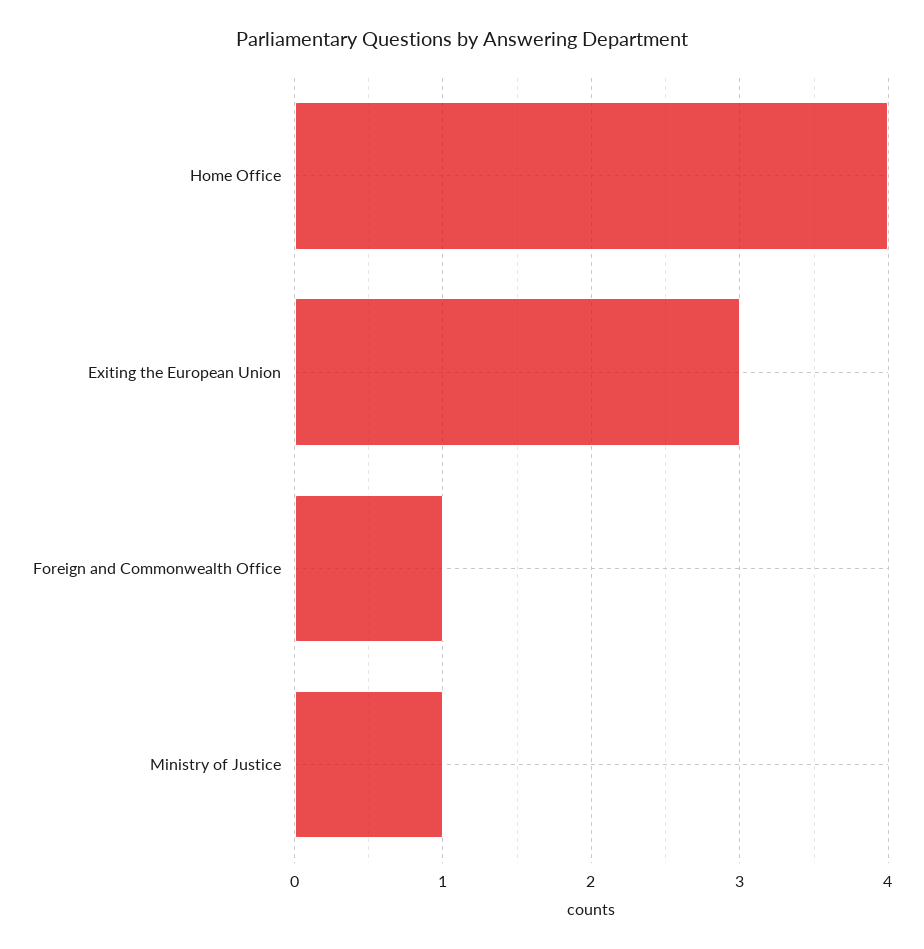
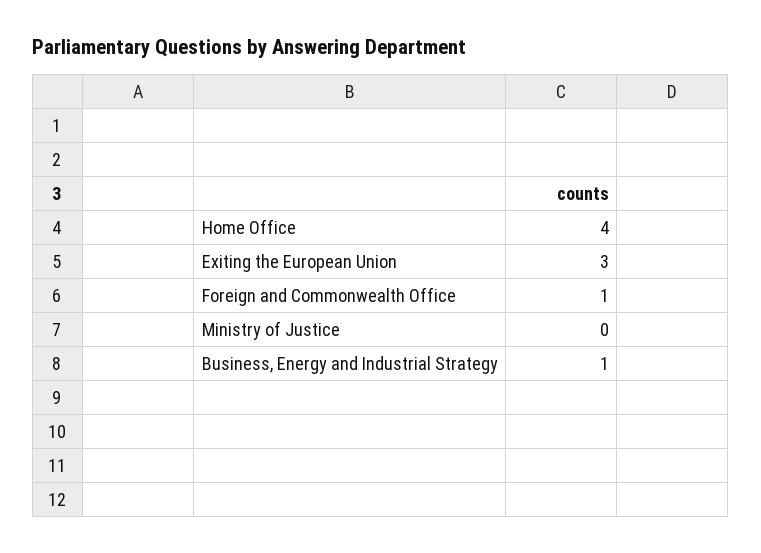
Ministry of Justice: 1 -> 0
Business, Energy and Industrial Strategy: none -> 1

